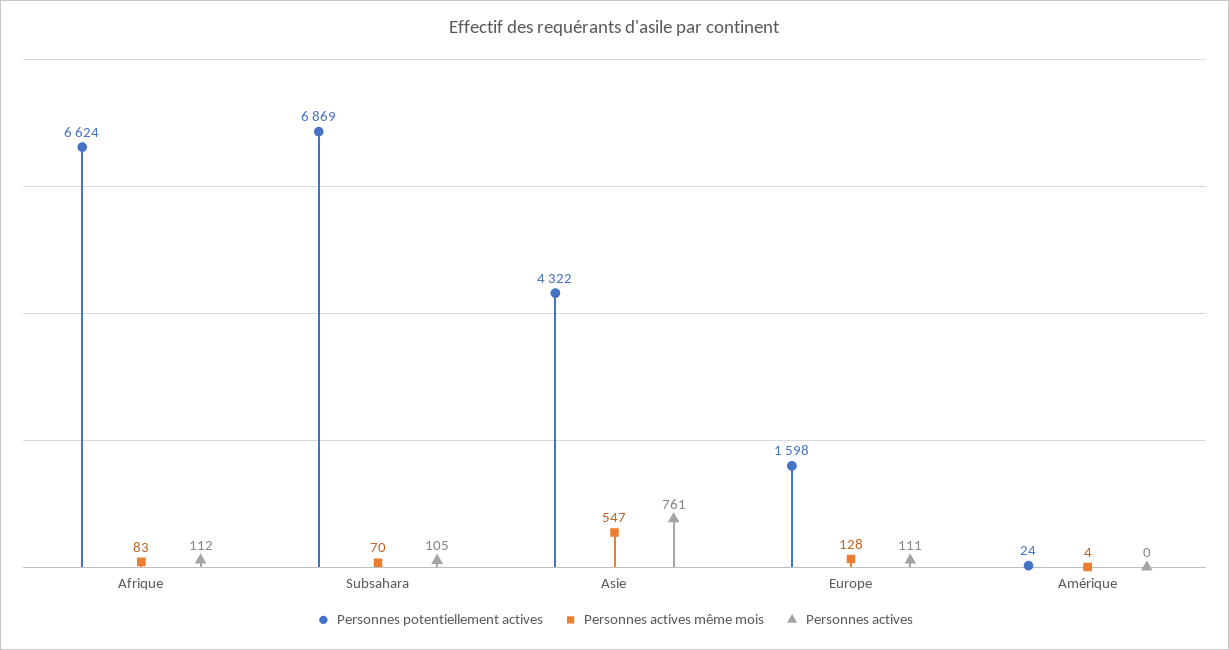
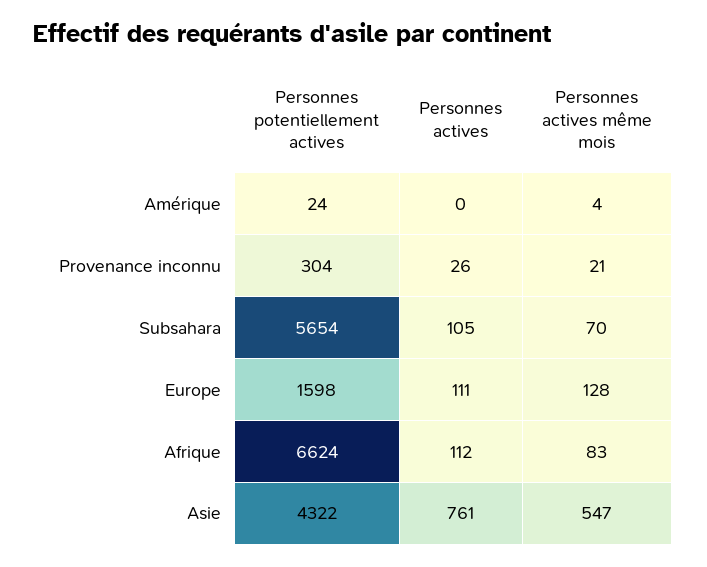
Personnes potentiellement actives, Subsahara: 6869 -> 5654
Personnes potentiellement actives, Provenance inconnu: none -> 304
Personnes actives, Provenance inconnu: none -> 26
Personnes actives même mois, Provenance inconnu: none -> 21

